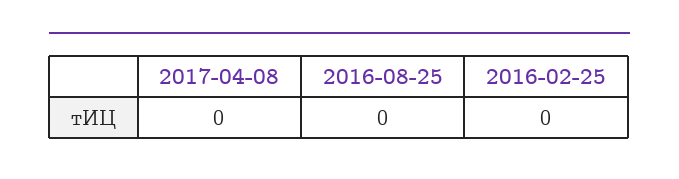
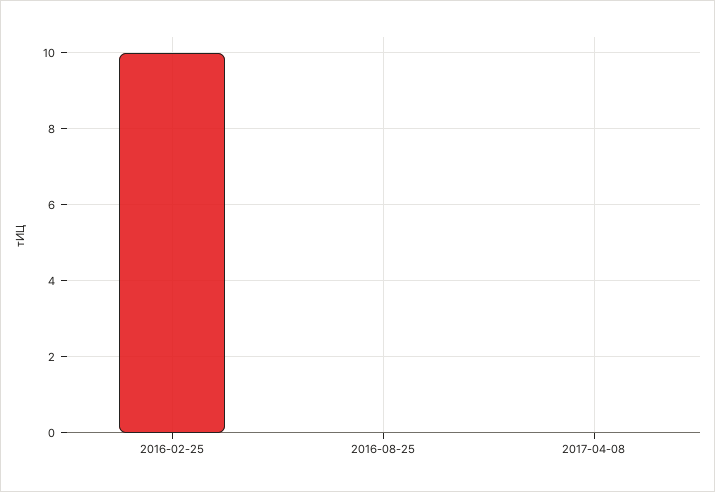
2016-02-25: 0 -> 10

